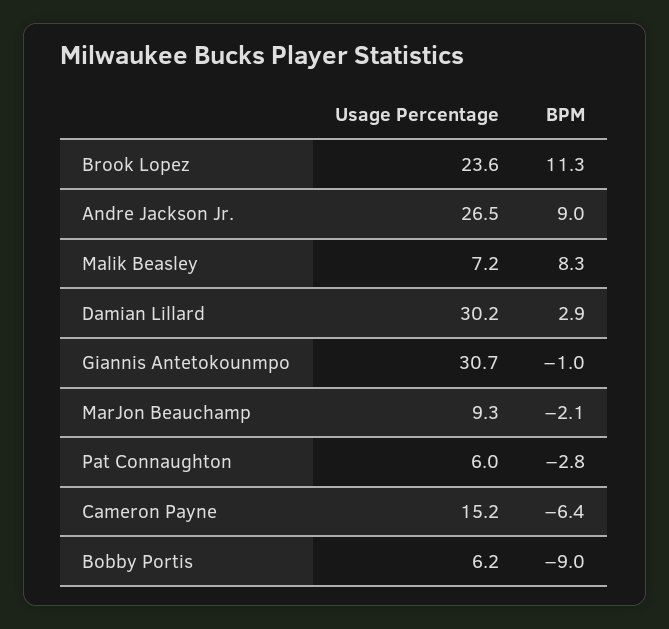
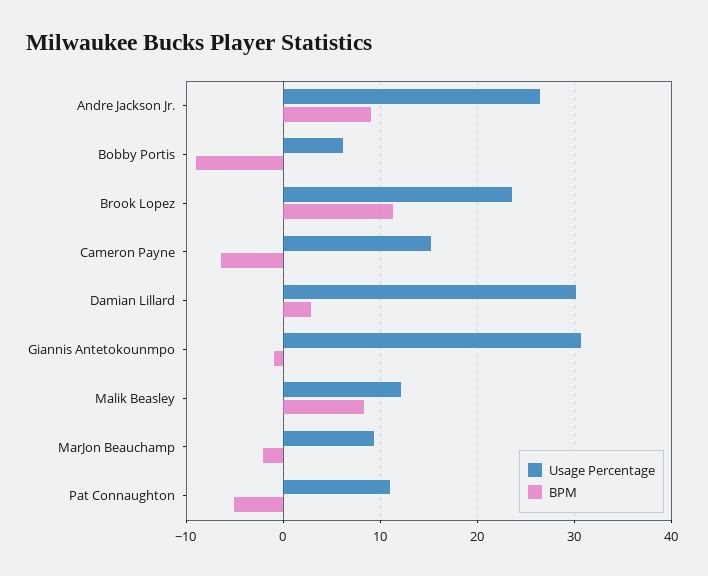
Usage Percentage, Malik Beasley: 7.2 -> 12
Usage Percentage, Pat Connaughton: 6 -> 11
BPM, Pat Connaughton: -2.8 -> -5

